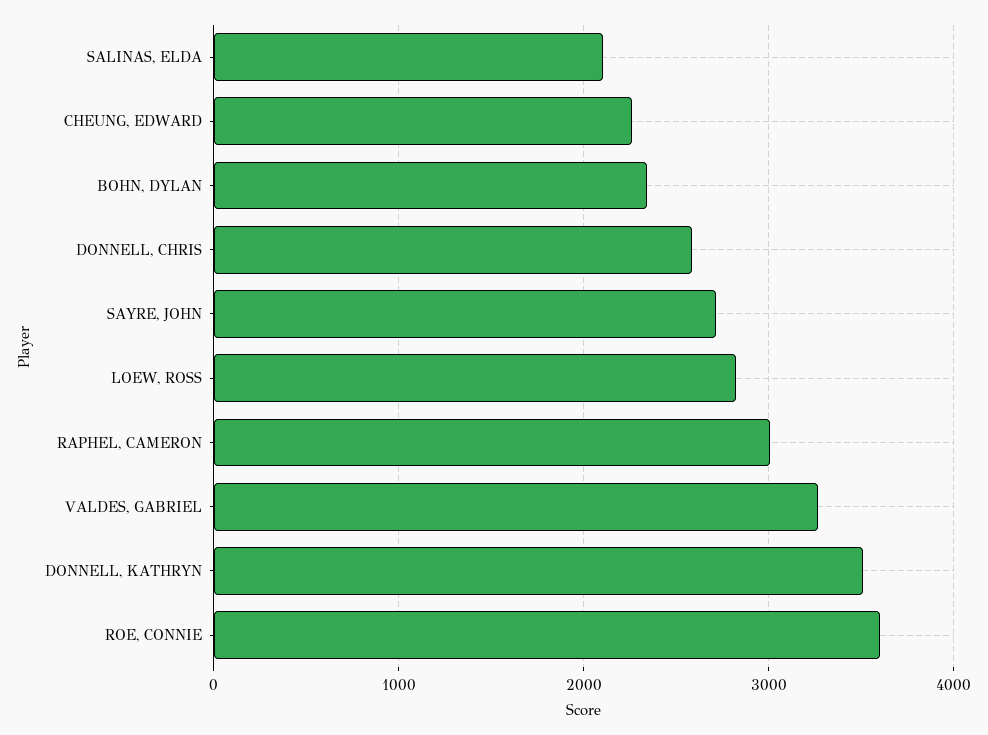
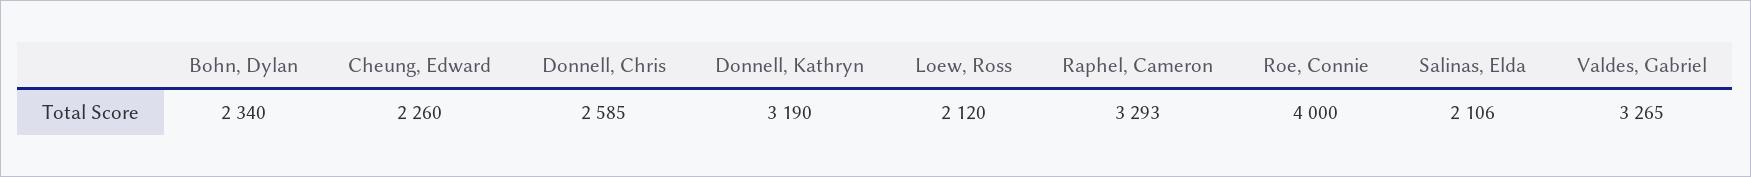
SAYRE, JOHN: 2700 -> none
LOEW, ROSS: 2800 -> 2120
RAPHEL, CAMERON: 3000 -> 3293
DONNELL, KATHRYN: 3500 -> 3190
ROE, CONNIE: 3600 -> 4000

